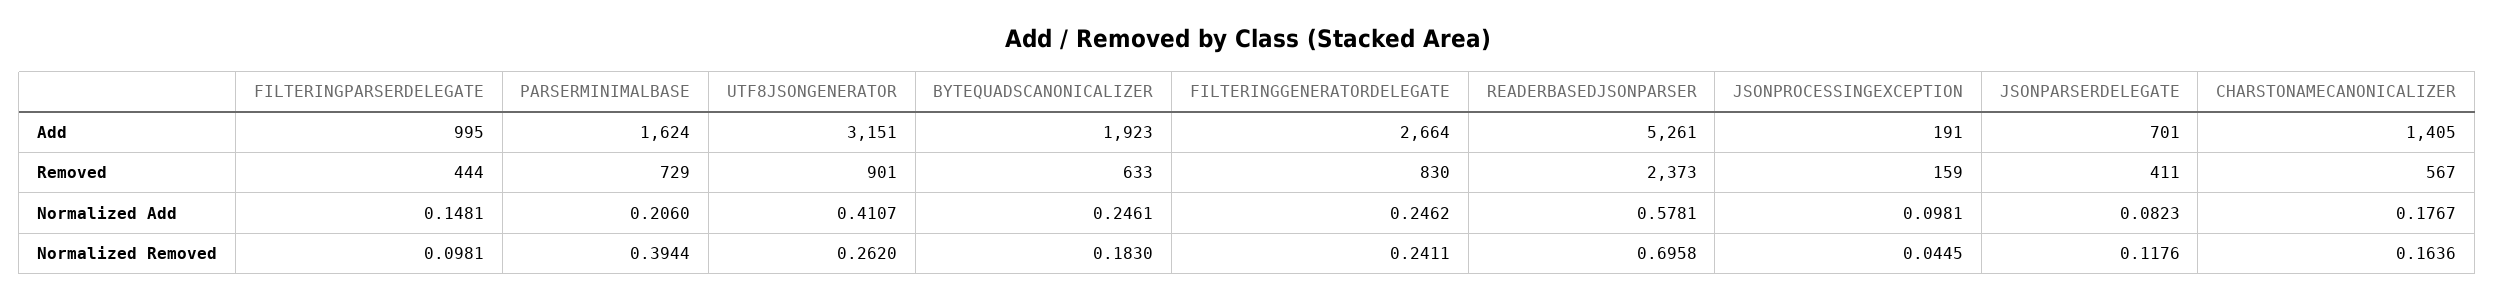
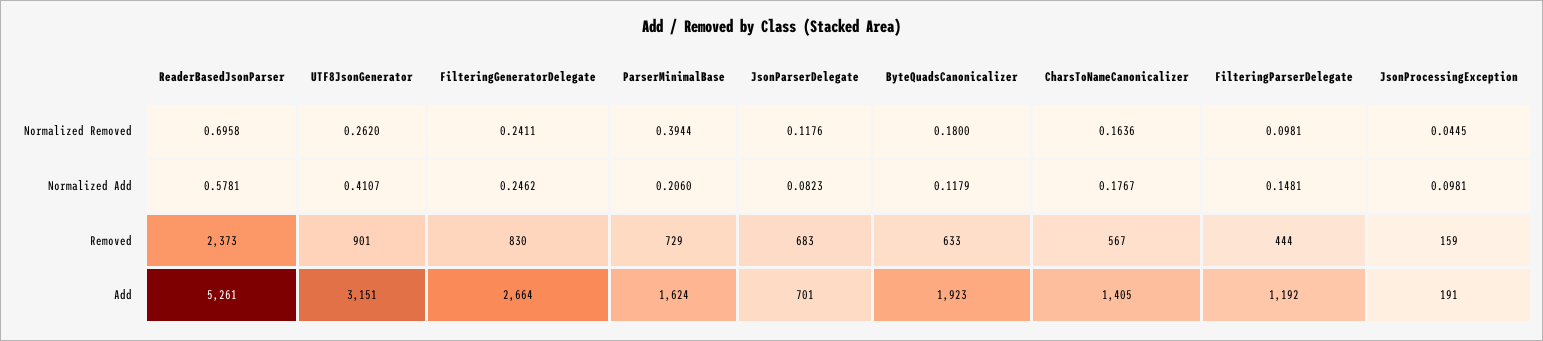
FILTERINGPARSERDELEGATE, Add: 995 -> 1192
JSONPARSERDELEGATE, Removed: 411 -> 683
BYTEQUADSCANONICALIZER, Normalized Add: 0.2461 -> 0.1179
BYTEQUADSCANONICALIZER, Normalized Removed: 0.183 -> 0.18

